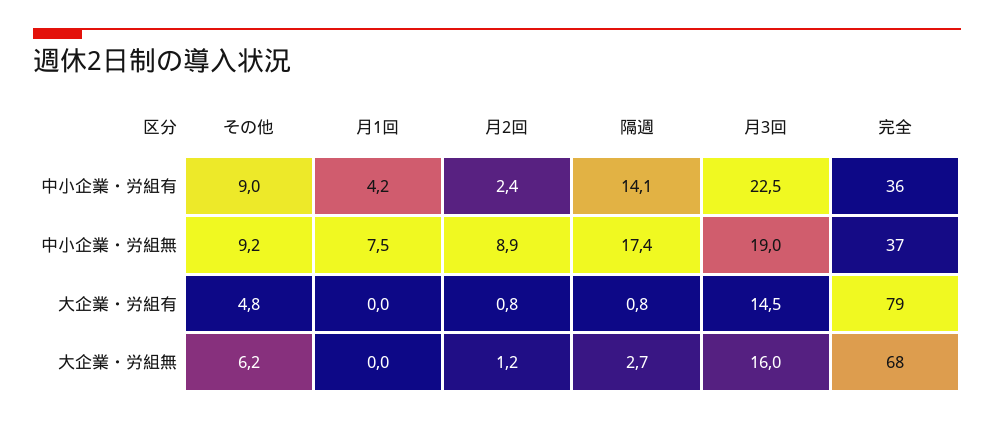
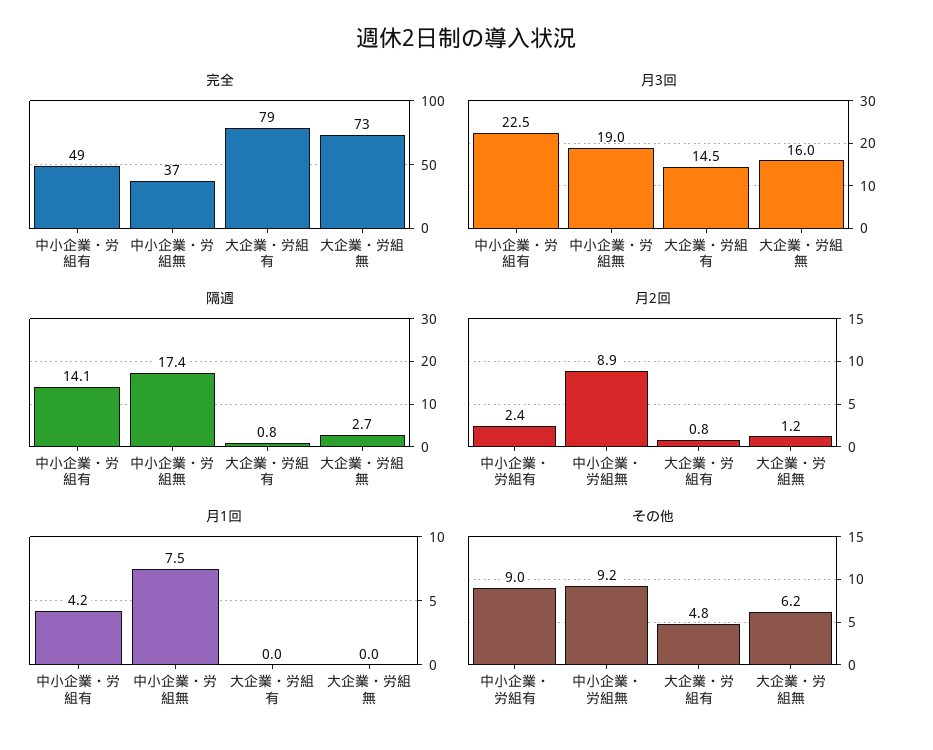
完全, 中小企業・労組有: 36 -> 49
完全, 大企業・労組無: 68 -> 73

